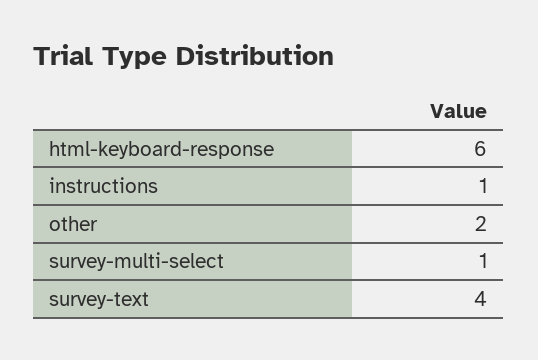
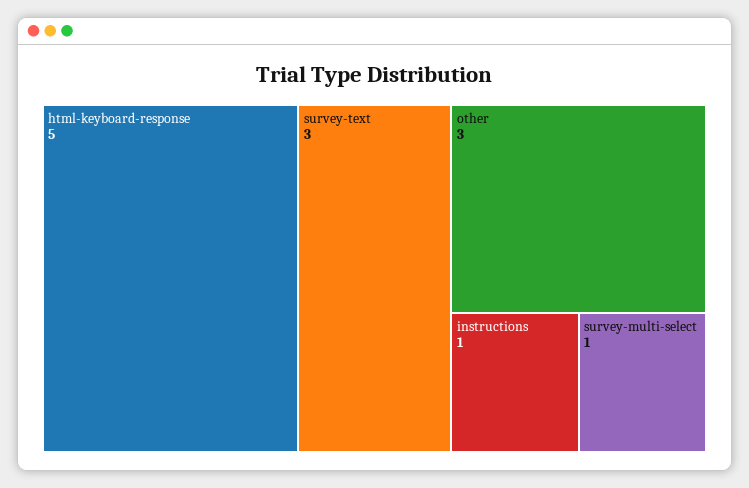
html-keyboard-response: 6 -> 5
other: 2 -> 3
survey-text: 4 -> 3

